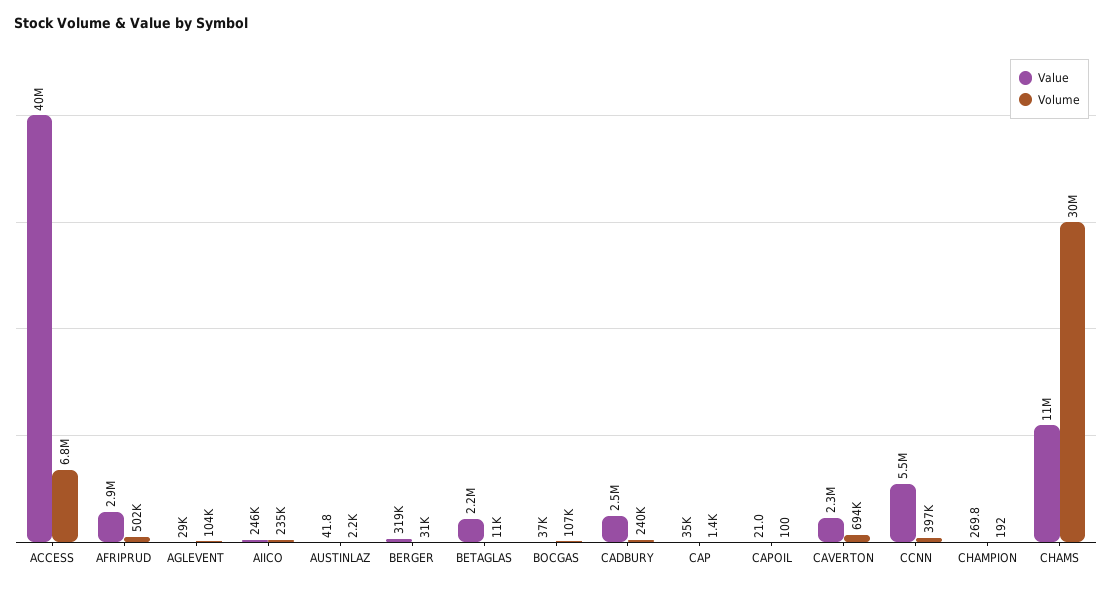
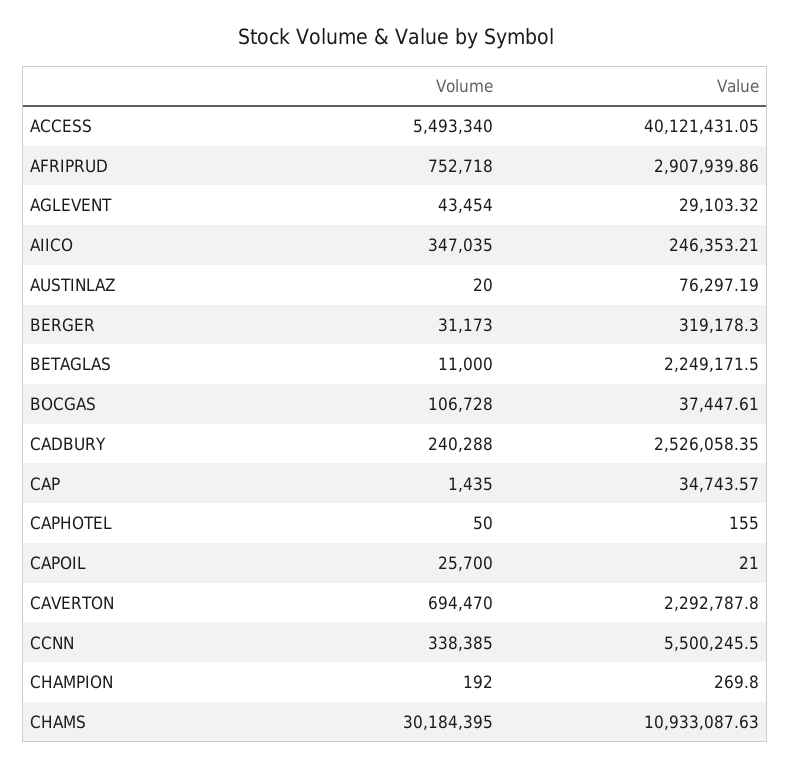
Volume, ACCESS: 6800000 -> 5493340
Volume, AFRIPRUD: 502000 -> 752718
Volume, AGLEVENT: 104000 -> 43454
Volume, AIICO: 235000 -> 347035
Value, AUSTINLAZ: 41.8 -> 76297.19
Volume, AUSTINLAZ: 2200 -> 20
Volume, CAPOIL: 100 -> 25700
Volume, CCNN: 397000 -> 338385
Volume, CAPHOTEL: none -> 50
Value, CAPHOTEL: none -> 155

